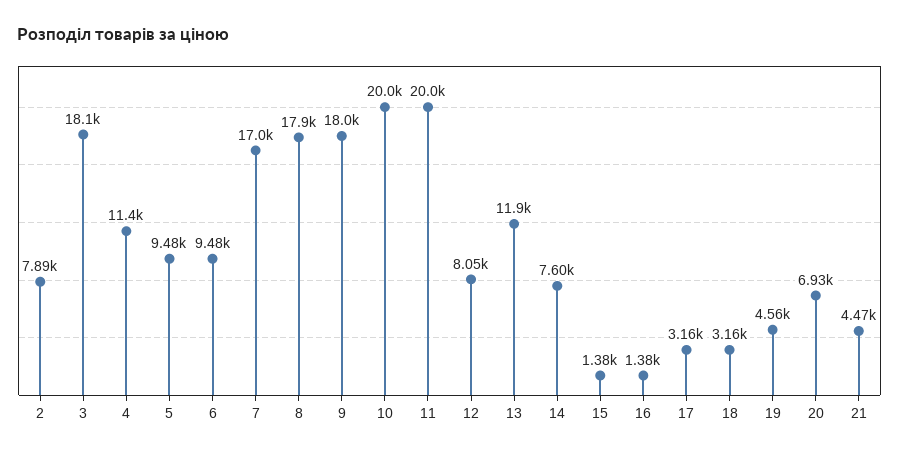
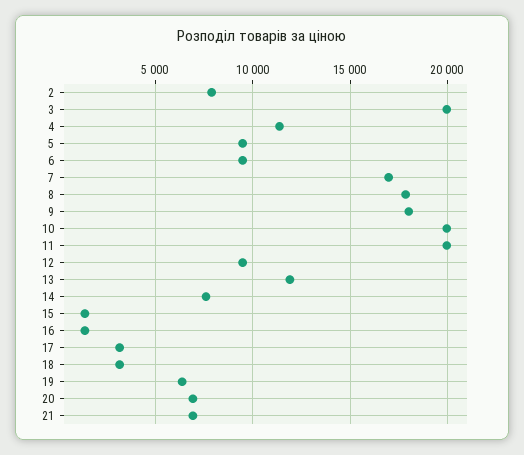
3: 18100 -> 20000
12: 8050 -> 9500
19: 4560 -> 6500
21: 4470 -> 7000

